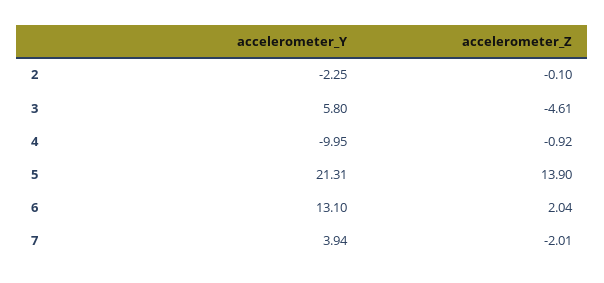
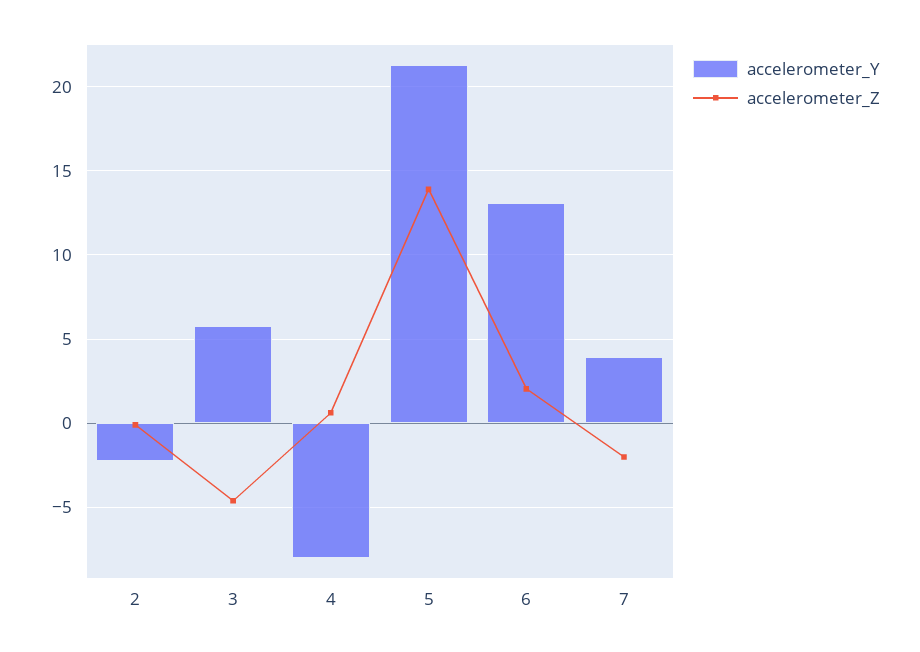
accelerometer_Y, 4: -9.95 -> -8
accelerometer_Z, 4: -0.92 -> 0.5

